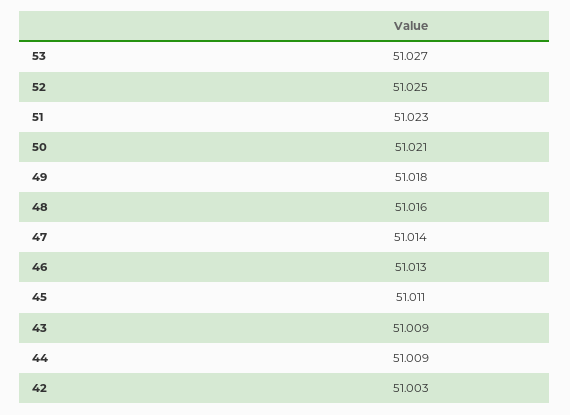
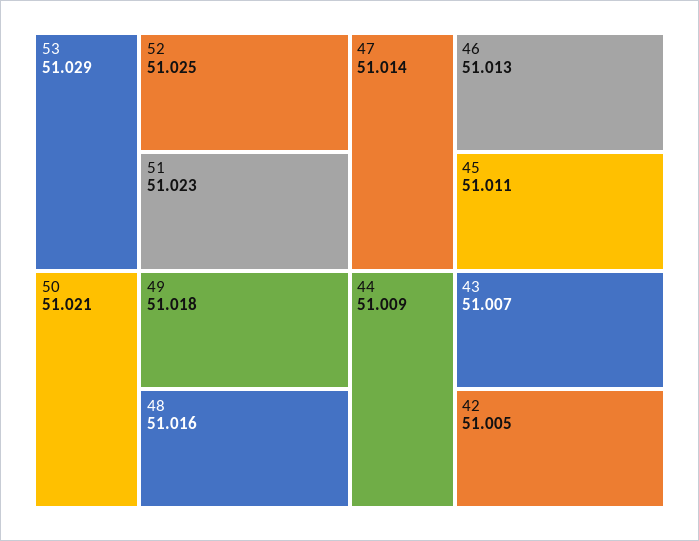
53: 51.027 -> 51.029
43: 51.009 -> 51.007
42: 51.003 -> 51.005

